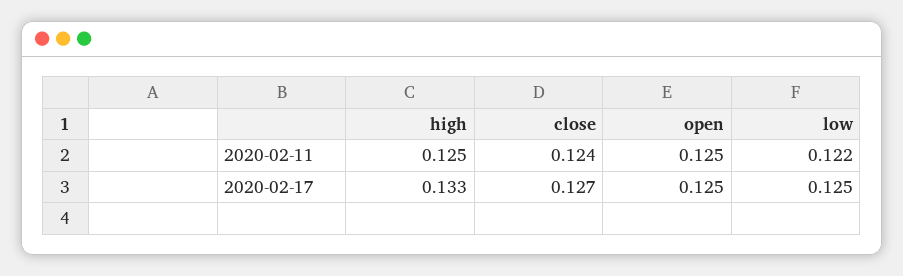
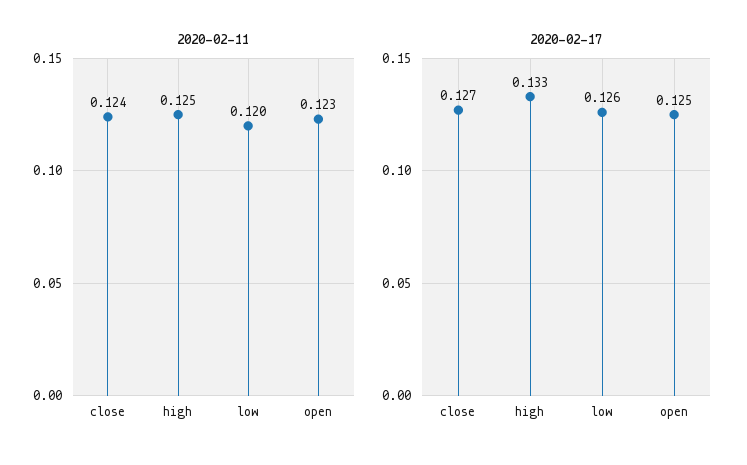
2020-02-11, open: 0.125 -> 0.123
2020-02-11, low: 0.122 -> 0.12
2020-02-17, low: 0.125 -> 0.126

